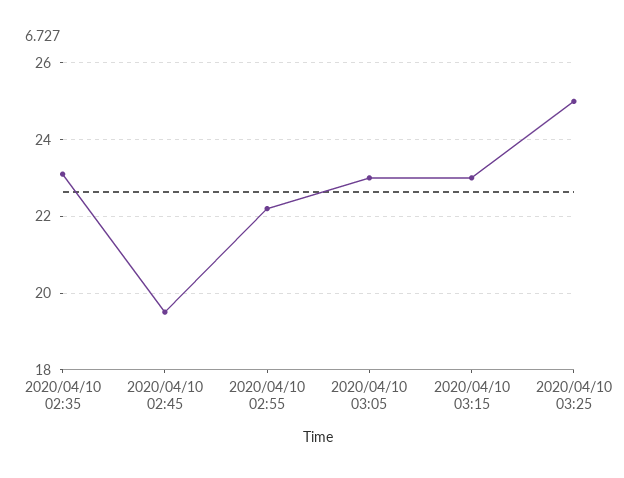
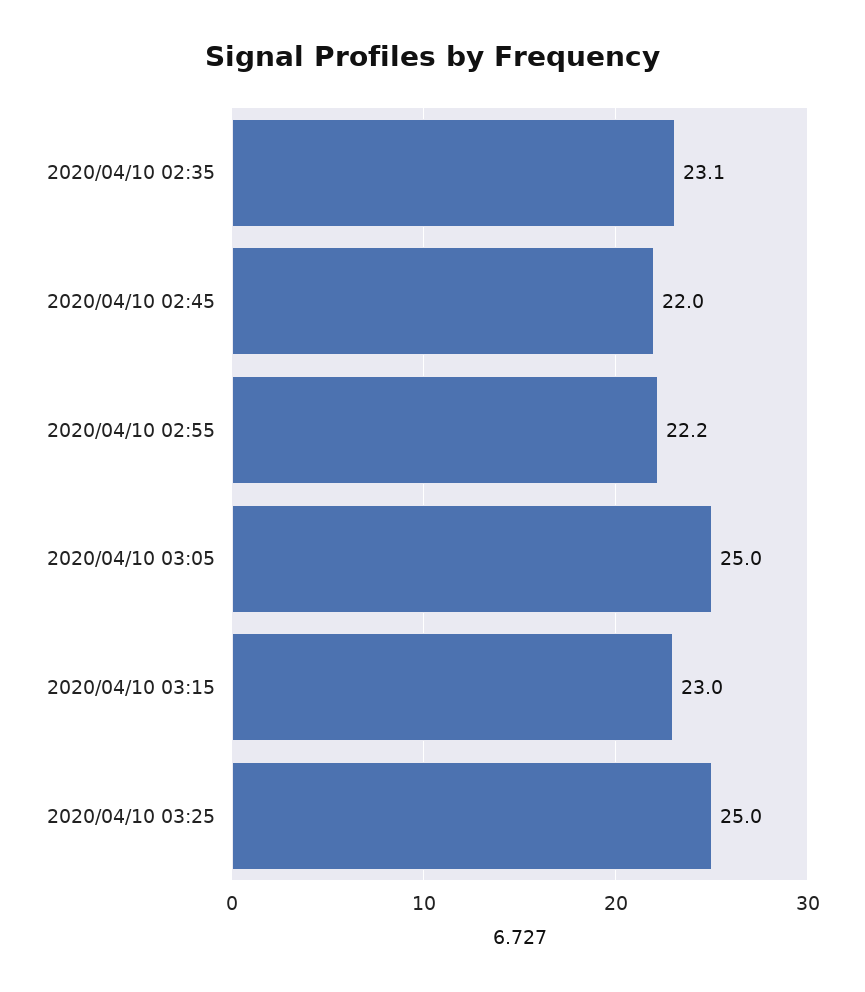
2020/04/10 02:45: 19.5 -> 22
2020/04/10 03:05: 23 -> 25

